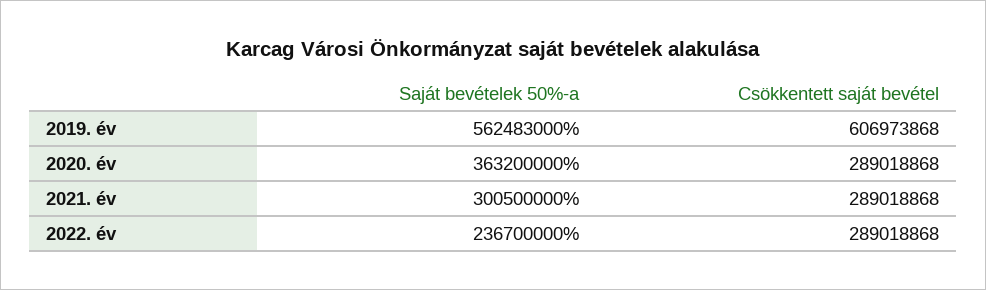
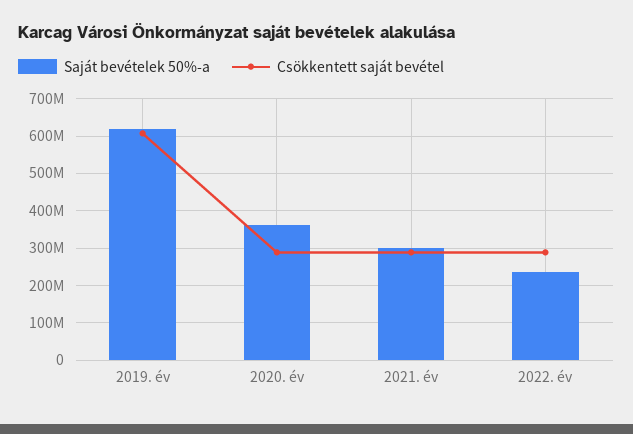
Saját bevételek 50%-a, 2019. év: 562483000 -> 620000000

